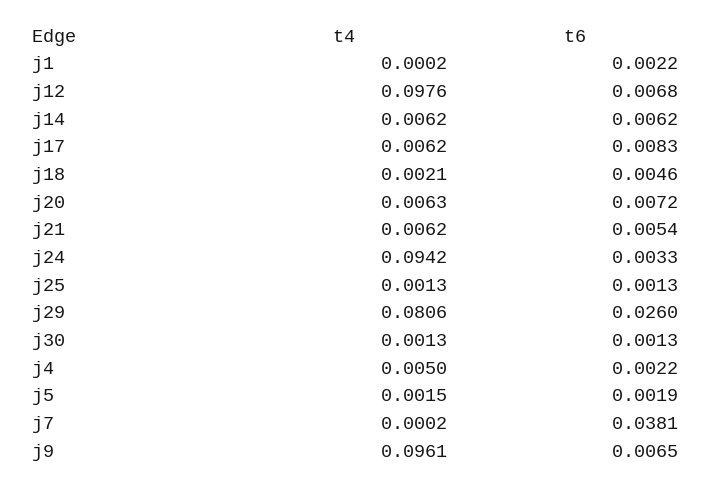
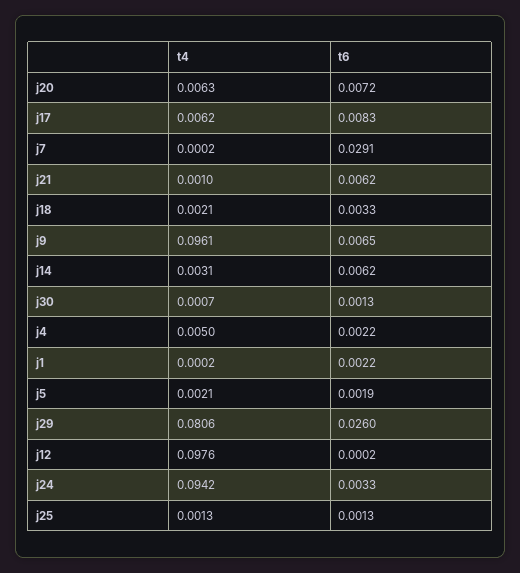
t6, j12: 0.0068 -> 0.0002
t4, j14: 0.0062 -> 0.0031
t6, j18: 0.0046 -> 0.0033
t4, j21: 0.0062 -> 0.001
t6, j21: 0.0054 -> 0.0062
t4, j30: 0.0013 -> 0.0007
t4, j5: 0.0015 -> 0.0021
t6, j7: 0.0381 -> 0.0291

